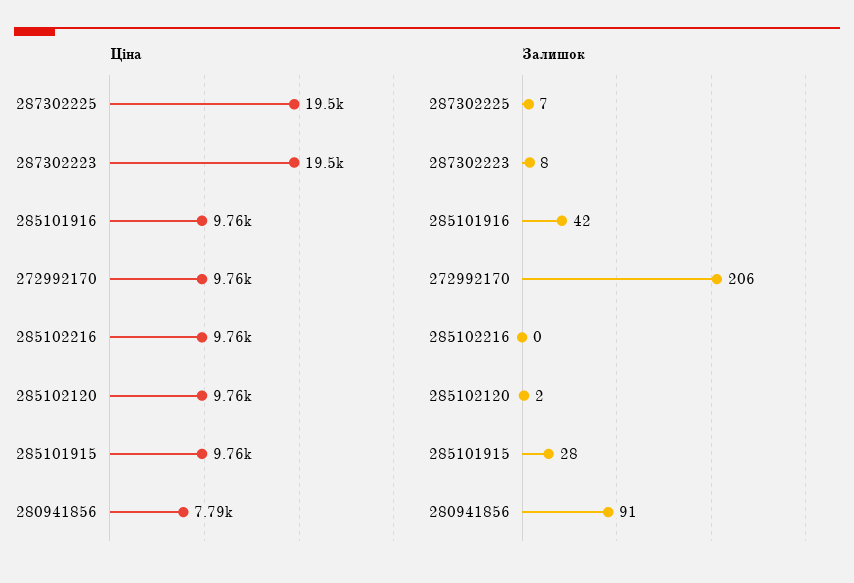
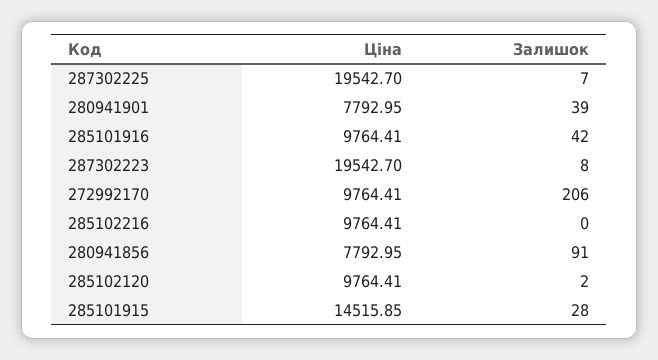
Ціна, 285101915: 9760 -> 14515.85
Ціна, 280941901: none -> 7792.95
Залишок, 280941901: none -> 39

